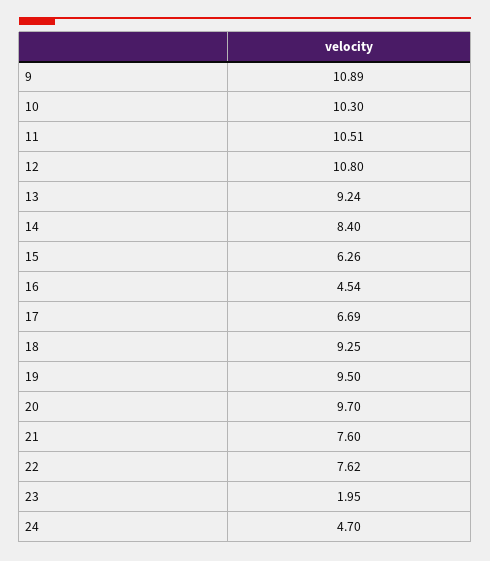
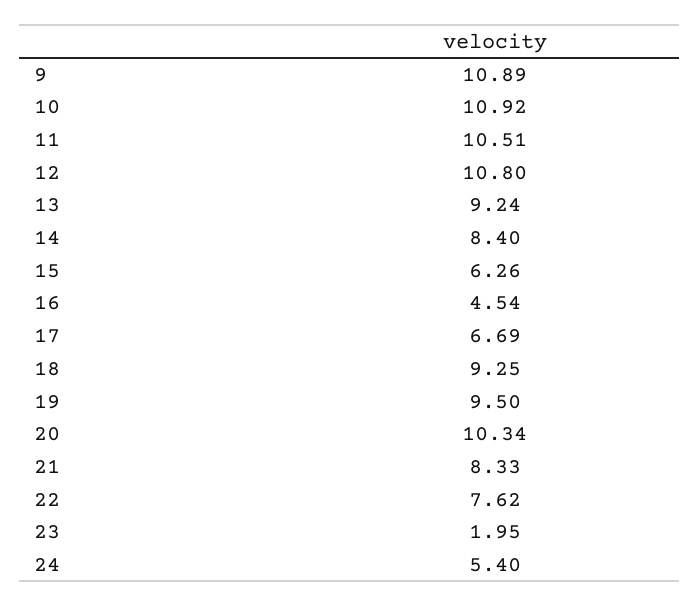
10: 10.3 -> 10.92
20: 9.7 -> 10.34
21: 7.6 -> 8.33
24: 4.7 -> 5.4

